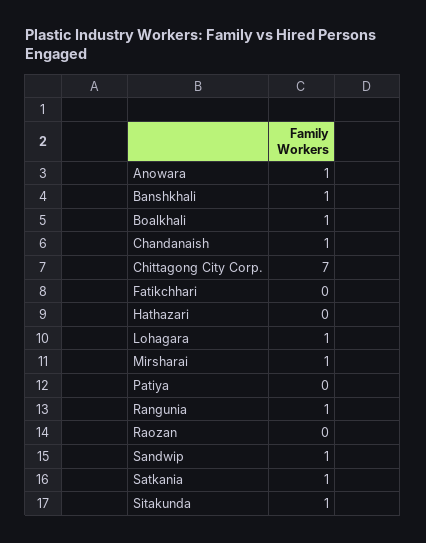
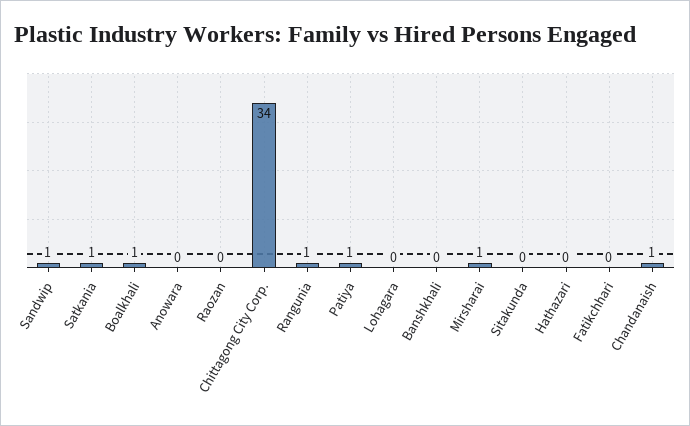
Anowara: 1 -> 0
Banshkhali: 1 -> 0
Chittagong City Corp.: 7 -> 34
Lohagara: 1 -> 0
Patiya: 0 -> 1
Sitakunda: 1 -> 0

